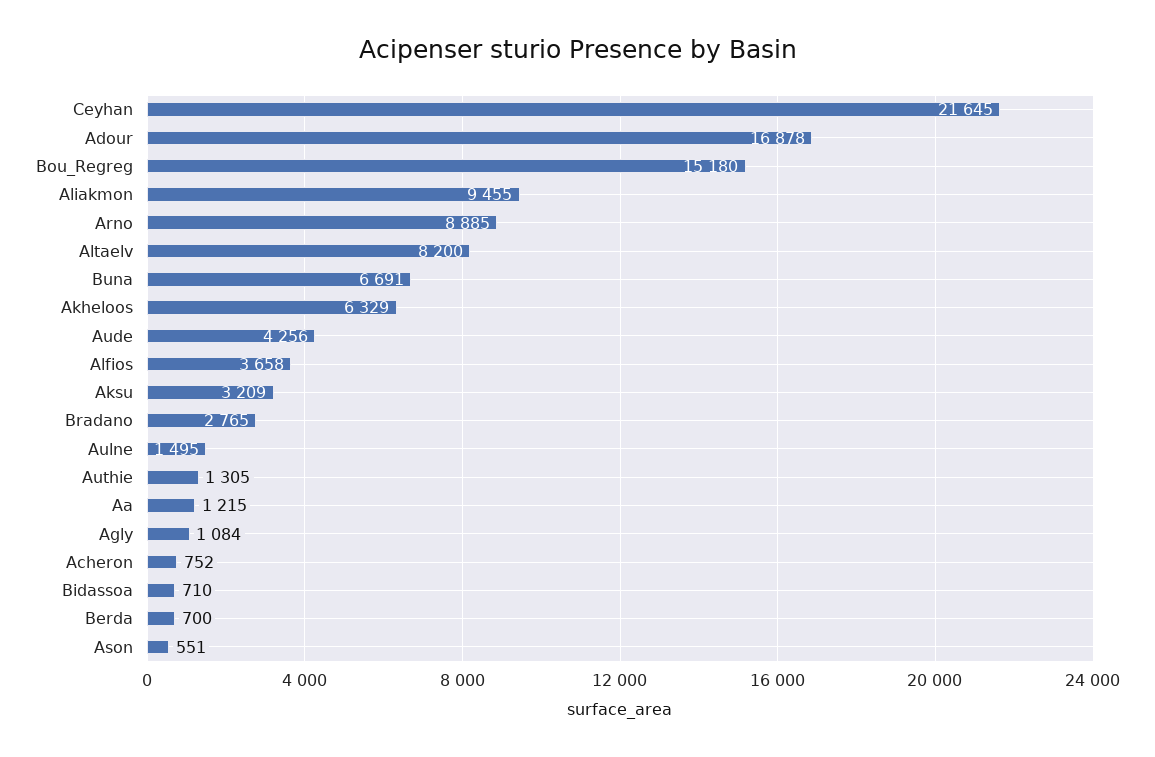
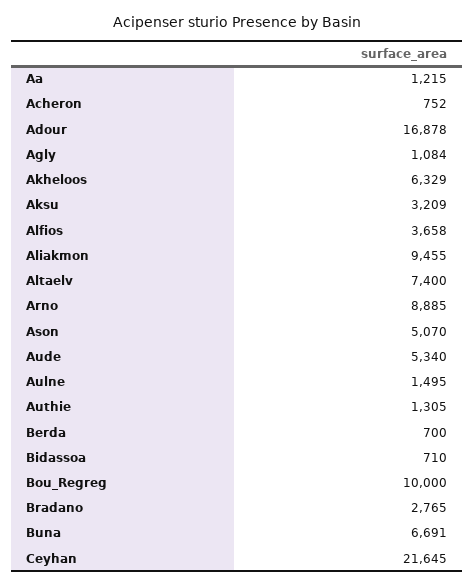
Bou_Regreg: 15180 -> 10000
Altaelv: 8200 -> 7400
Aude: 4256 -> 5340
Ason: 551 -> 5070

